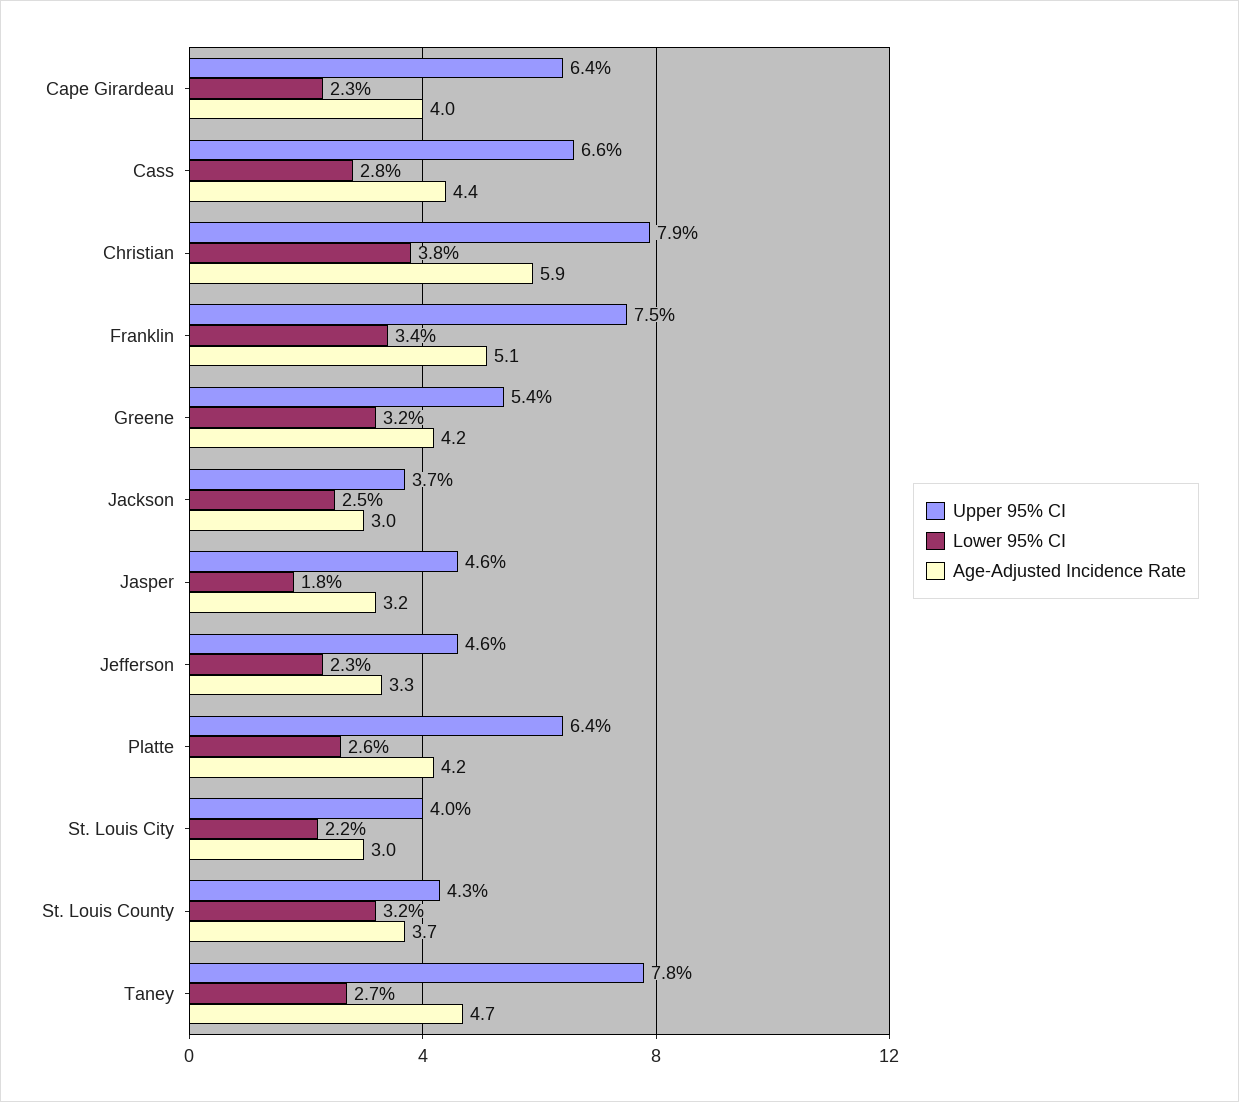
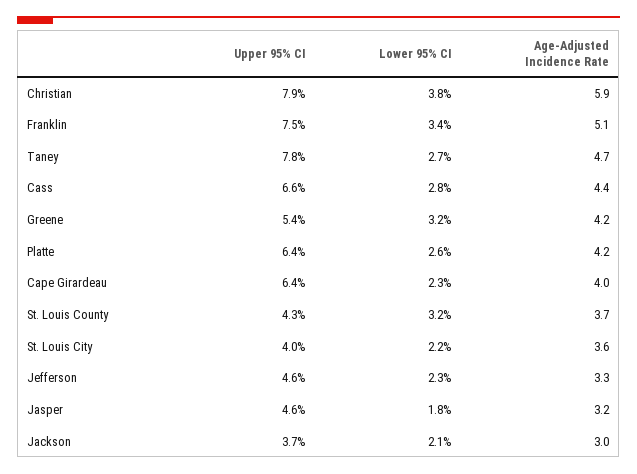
Lower 95% CI, Jackson: 2.5 -> 2.1
Age-Adjusted Incidence Rate, St. Louis City: 3 -> 3.6

